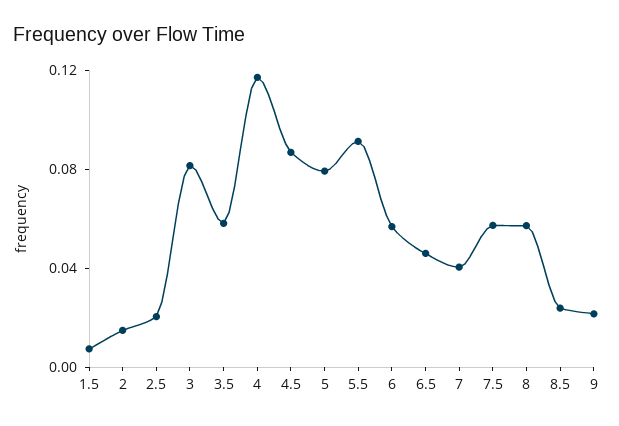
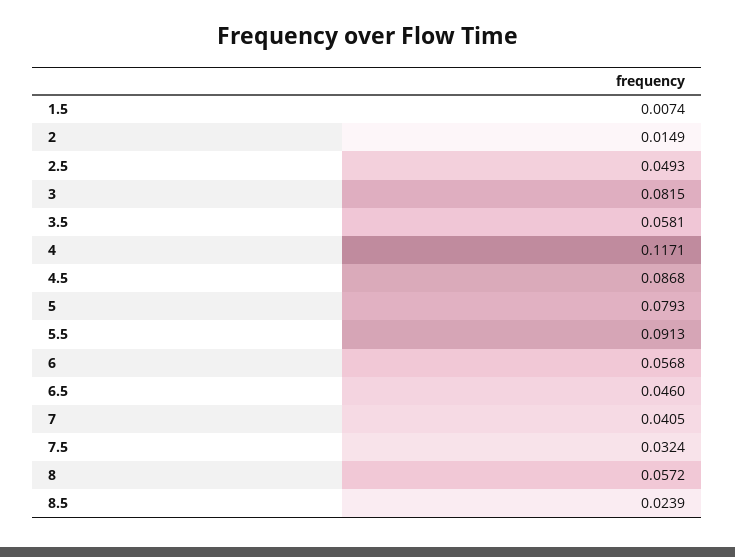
2.5: 0.02 -> 0.0493
7.5: 0.06 -> 0.0324
9: 0.02 -> none

